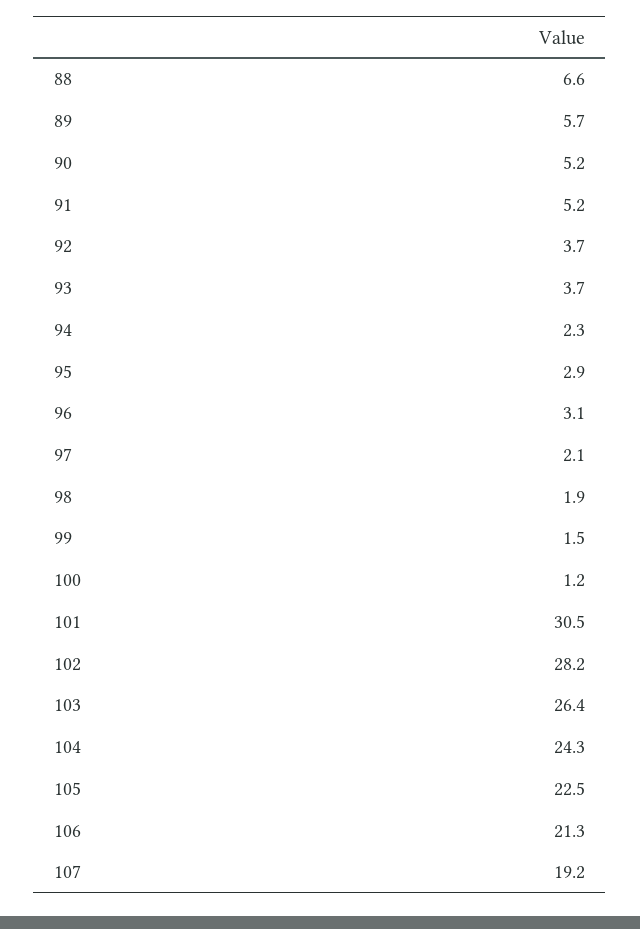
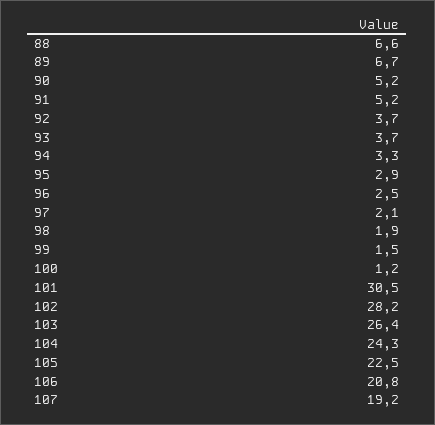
89: 5.7 -> 6.7
94: 2.3 -> 3.3
96: 3.1 -> 2.5
106: 21.3 -> 20.8

